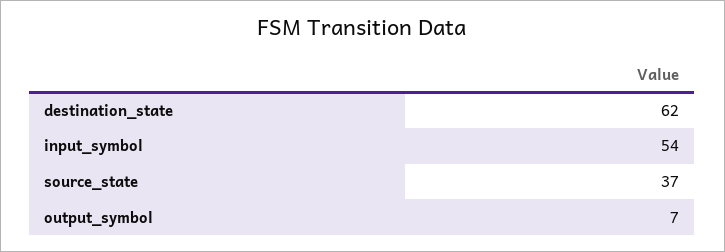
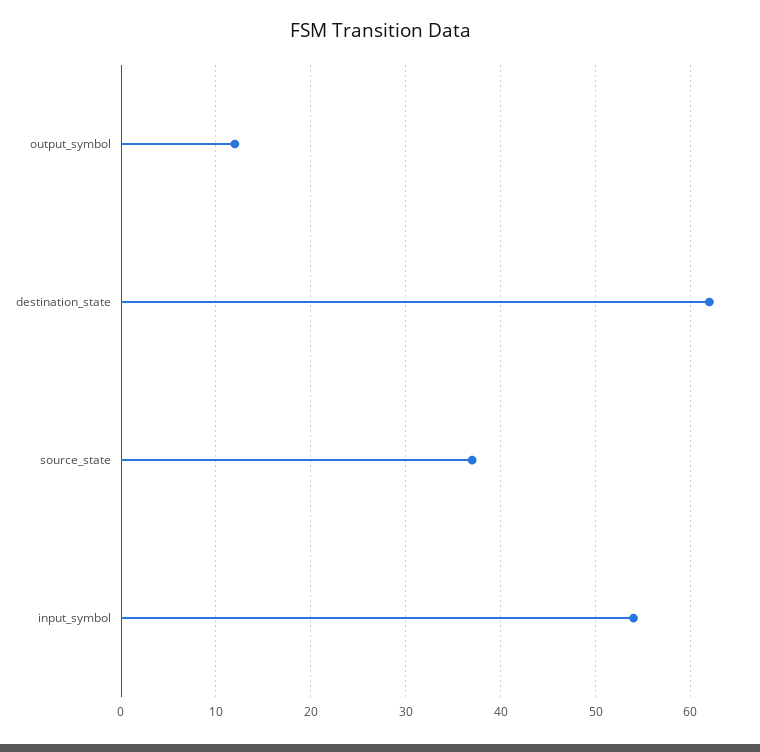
output_symbol: 7 -> 12

